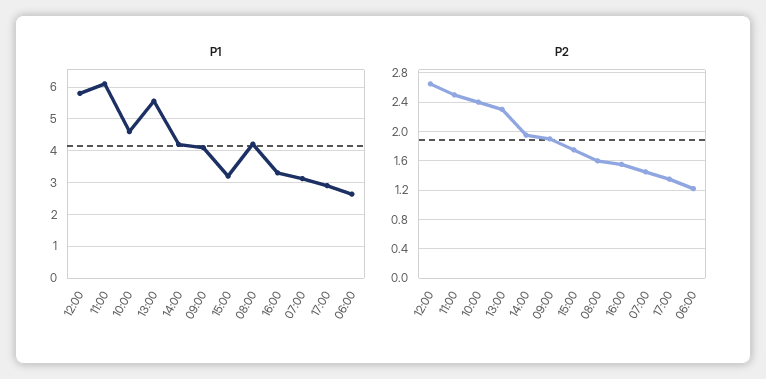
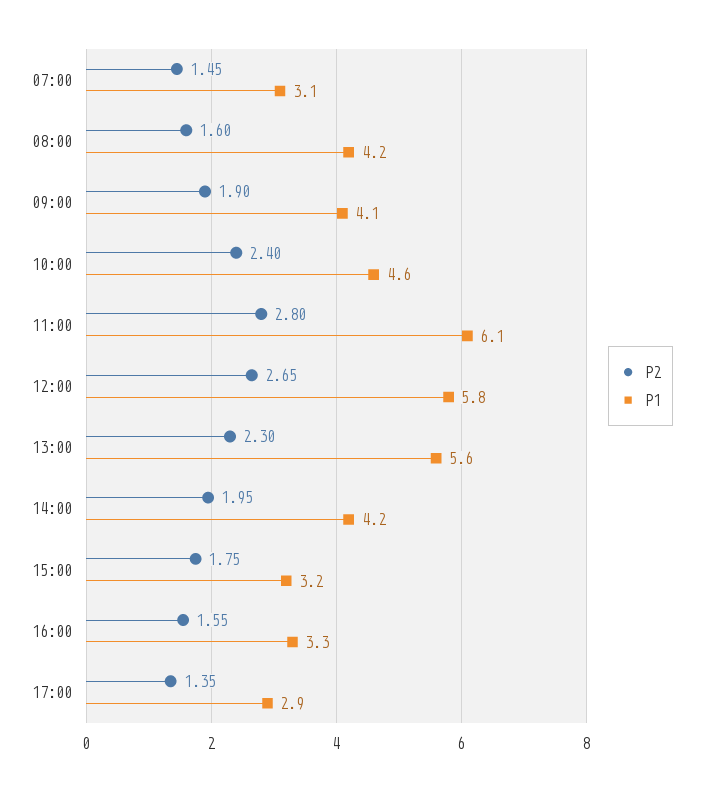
P1, 06:00: 2.6 -> none
P2, 11:00: 2.5 -> 2.8
P2, 06:00: 1.2 -> none

